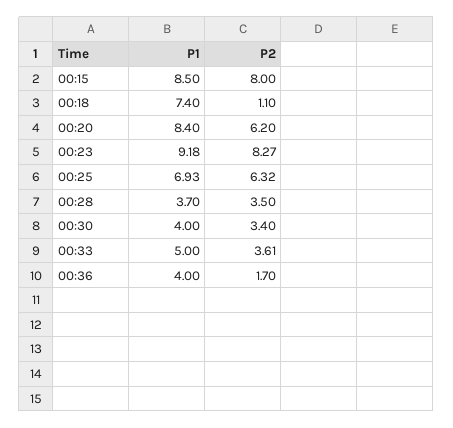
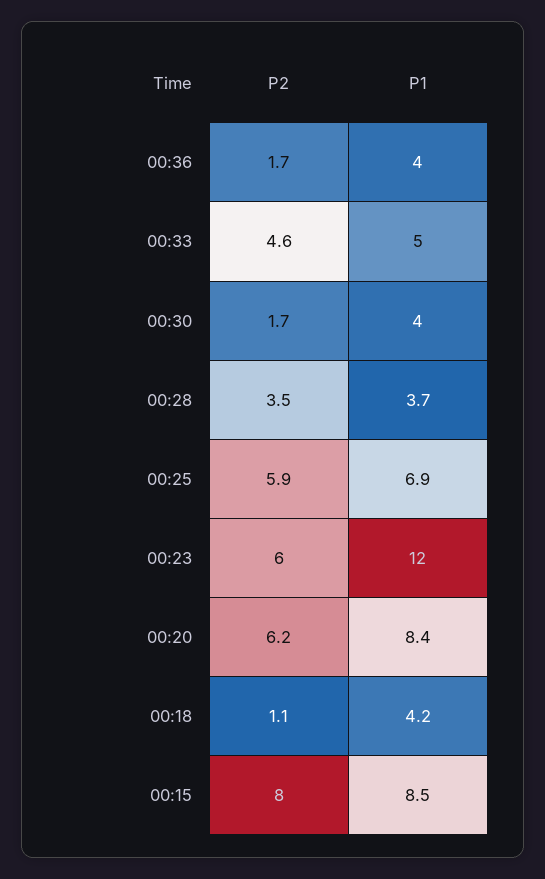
P1, 00:18: 7.4 -> 4.2
P1, 00:23: 9.18 -> 12
P2, 00:23: 8.27 -> 6
P2, 00:25: 6.32 -> 5.9
P2, 00:30: 3.4 -> 1.7
P2, 00:33: 3.61 -> 4.6

